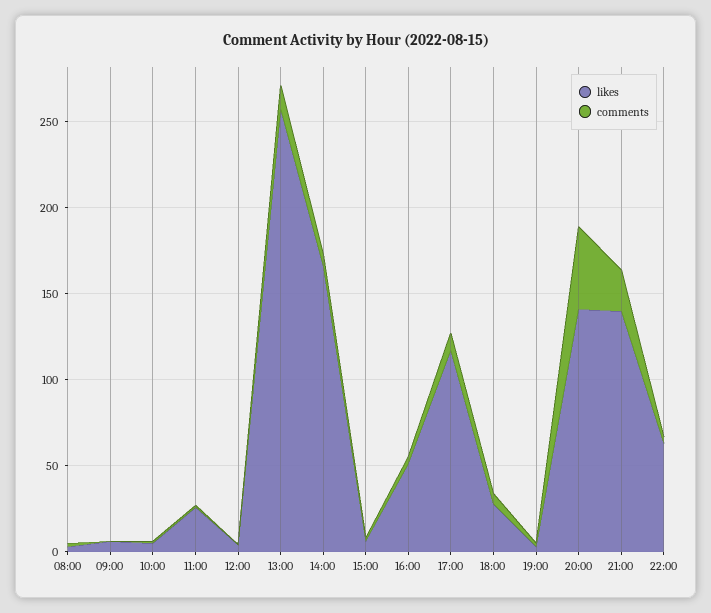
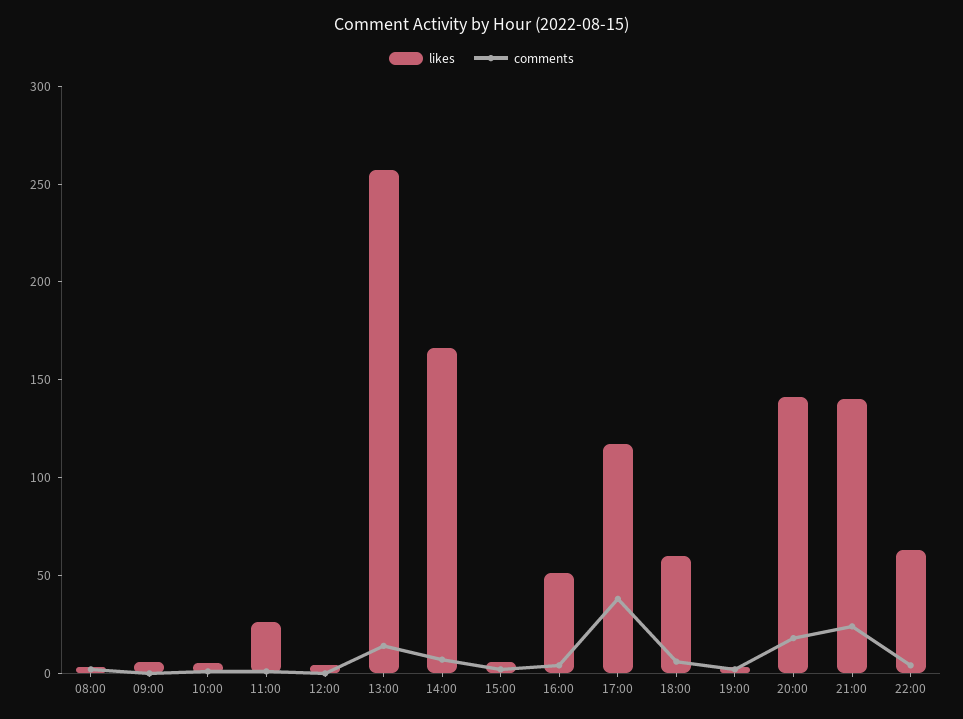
comments, 17:00: 10 -> 40
likes, 18:00: 30 -> 60
comments, 20:00: 50 -> 20

